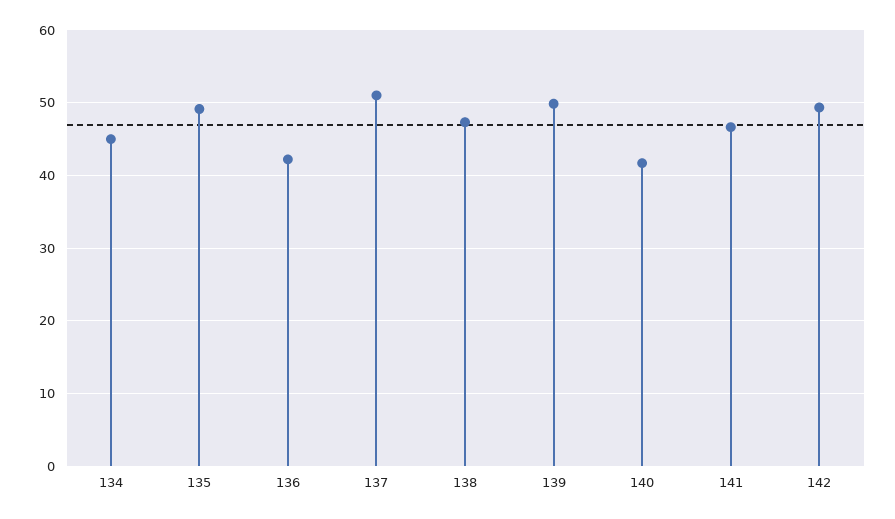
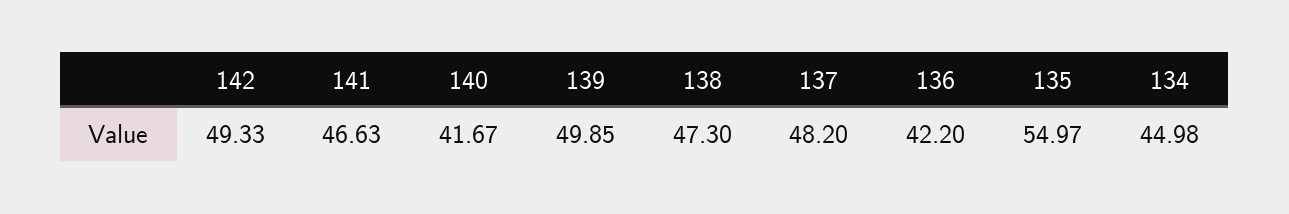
135: 49 -> 54.97
137: 51 -> 48.2

